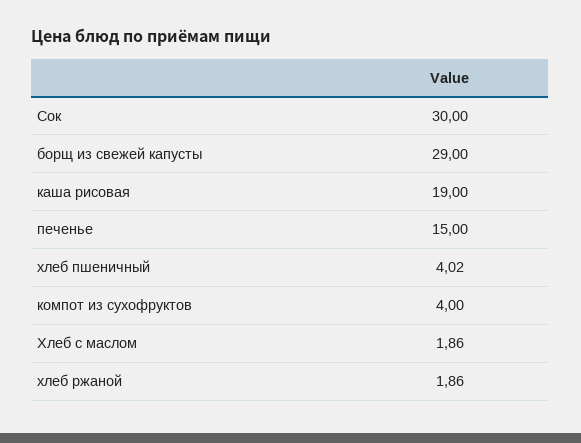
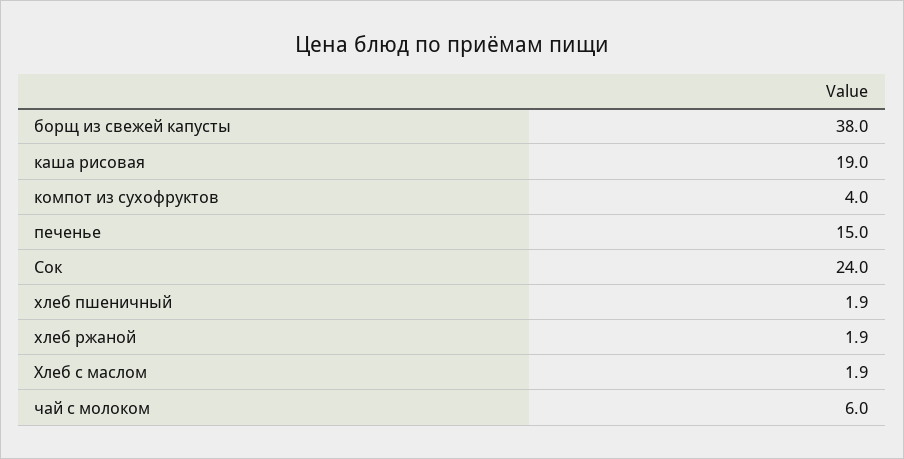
Сок: 30 -> 24
борщ из свежей капусты: 29 -> 38
хлеб пшеничный: 4.02 -> 1.9
чай с молоком: none -> 6

